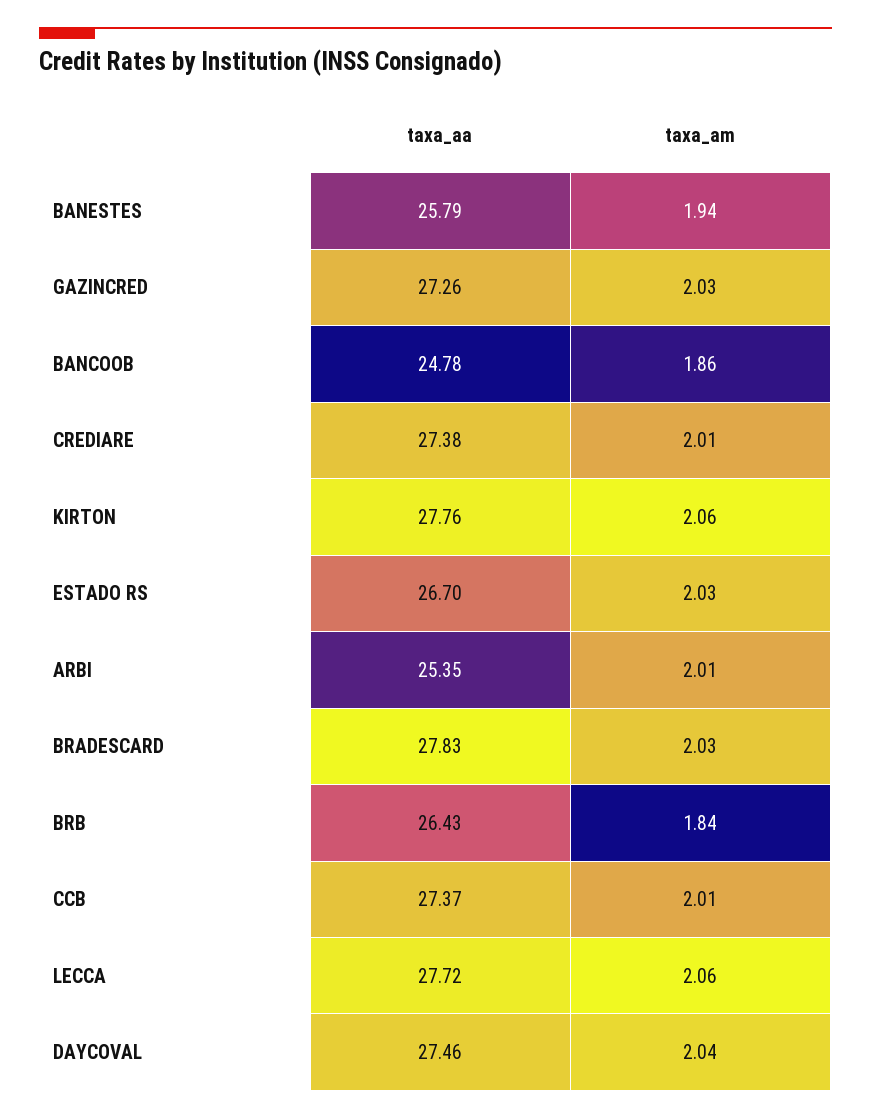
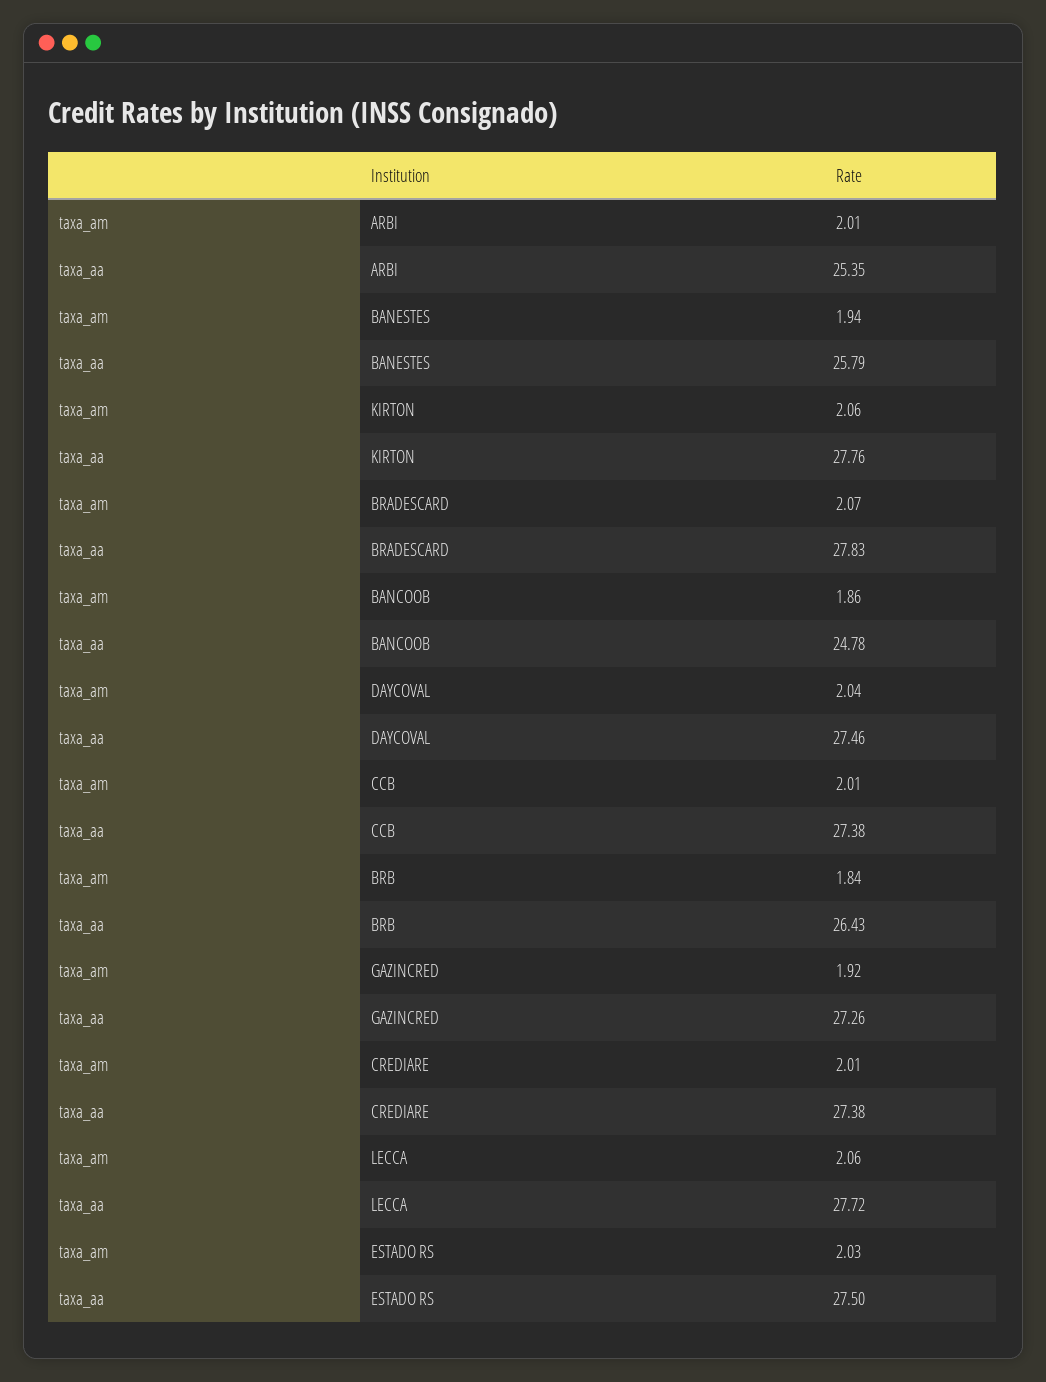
taxa_am, GAZINCRED: 2.03 -> 1.92
taxa_aa, ESTADO RS: 26.7 -> 27.5
taxa_am, BRADESCARD: 2.03 -> 2.07
taxa_aa, CCB: 27.37 -> 27.38

